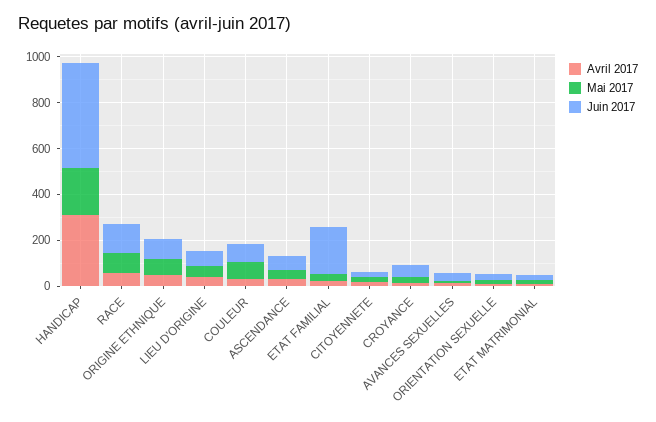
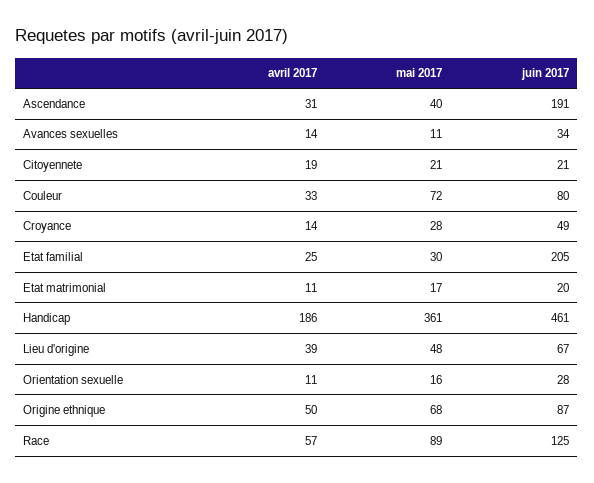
Avril 2017, HANDICAP: 300 -> 186
Mai 2017, HANDICAP: 200 -> 361
Juin 2017, ASCENDANCE: 50 -> 191

